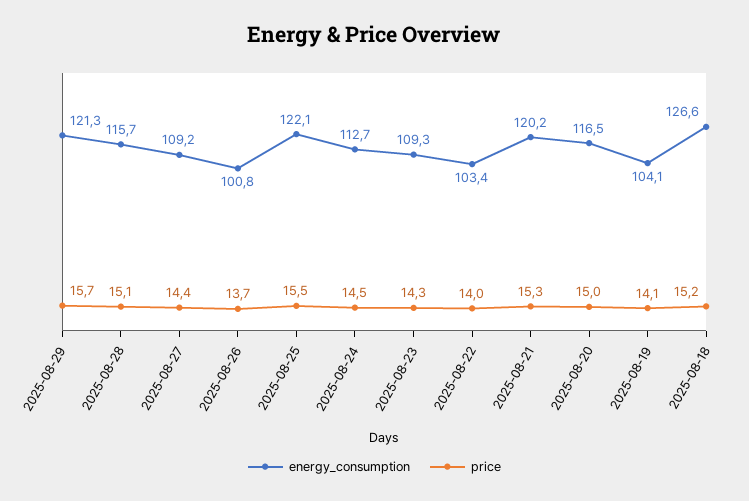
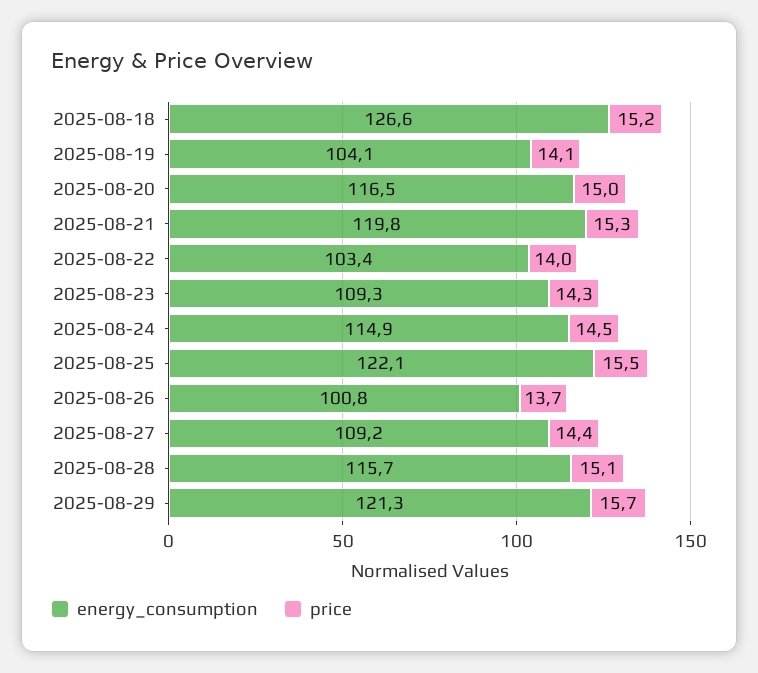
energy_consumption, 2025-08-24: 112.7 -> 114.9
energy_consumption, 2025-08-21: 120.2 -> 119.8

